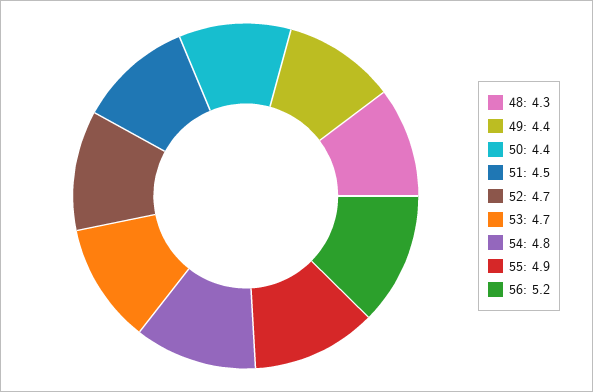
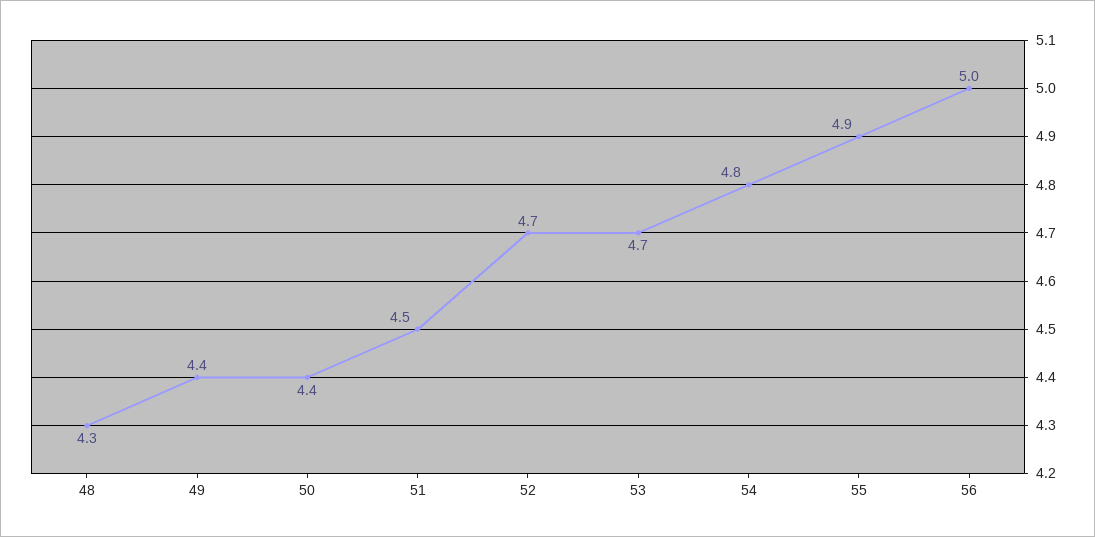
56: 5.2 -> 5

